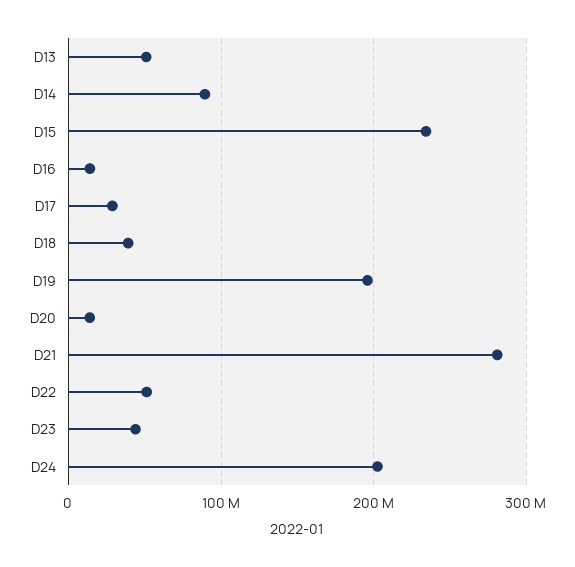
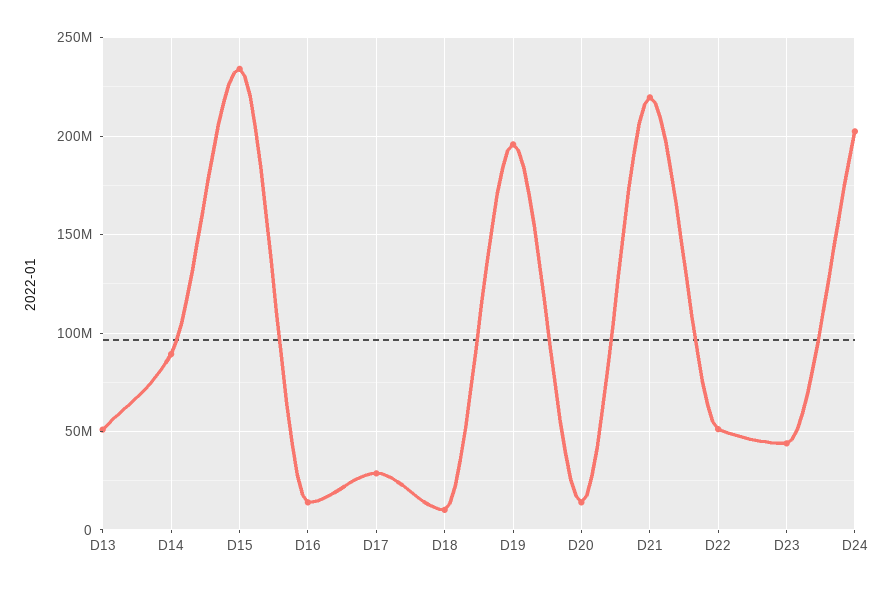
D18: 40000000 -> 10000000
D21: 280000000 -> 220000000

